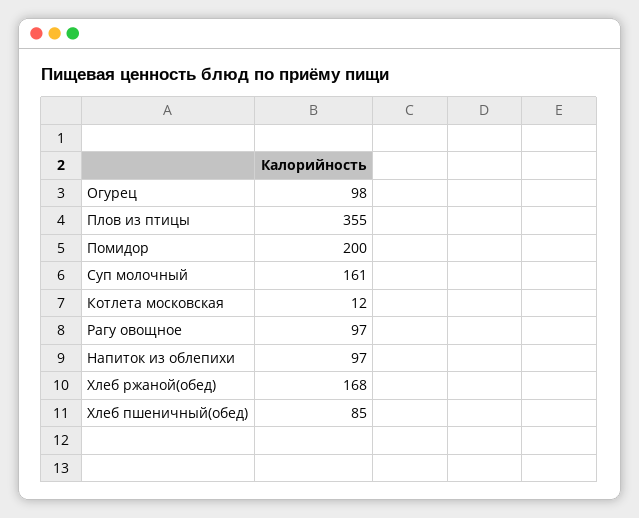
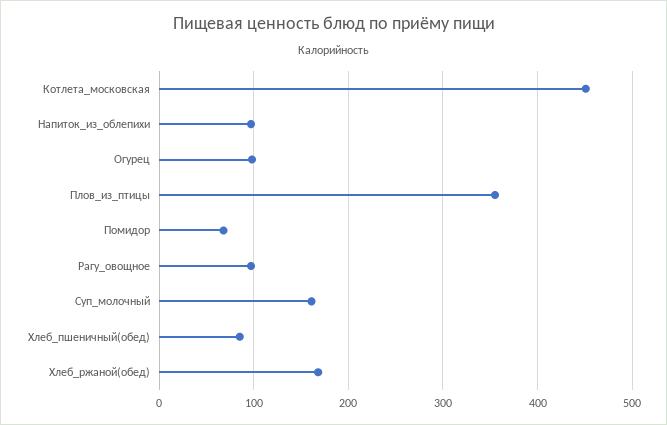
Помидор: 200 -> 70
Котлета московская: 12 -> 450

